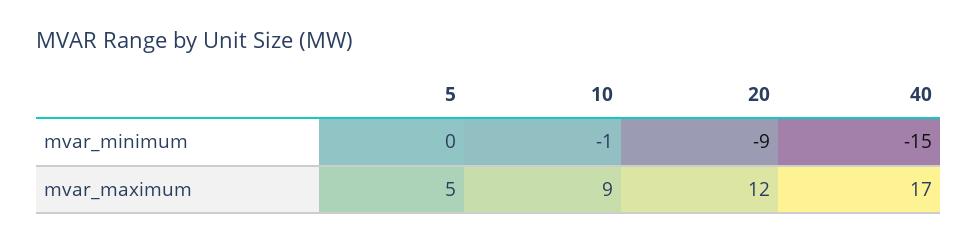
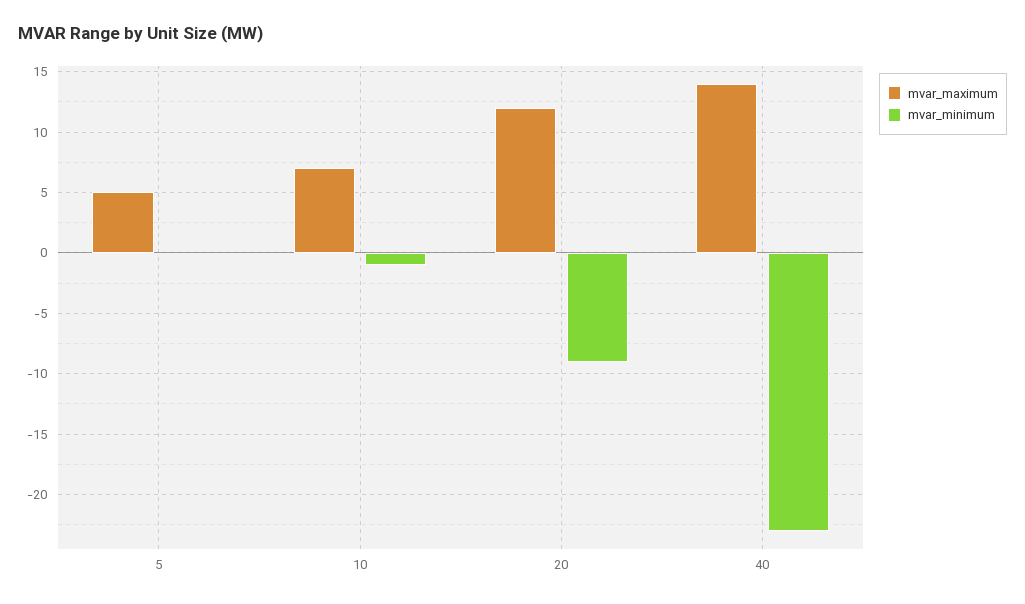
mvar_minimum, 40: -15 -> -23
mvar_maximum, 10: 9 -> 7
mvar_maximum, 40: 17 -> 14

